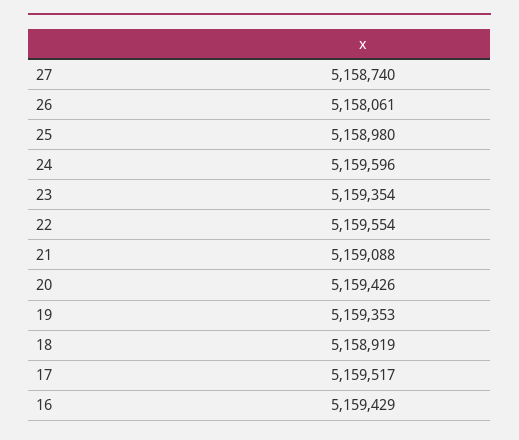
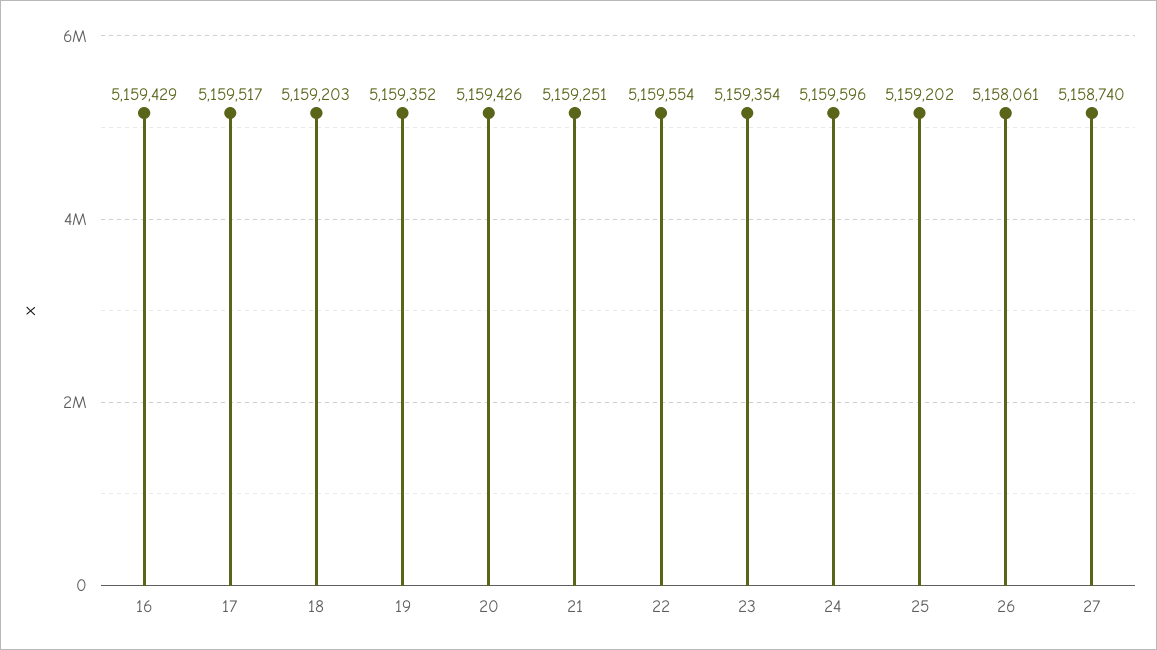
25: 5158980 -> 5159202
21: 5159088 -> 5159251
19: 5159353 -> 5159352
18: 5158919 -> 5159203

